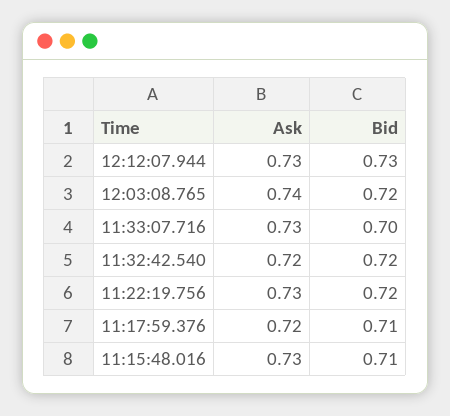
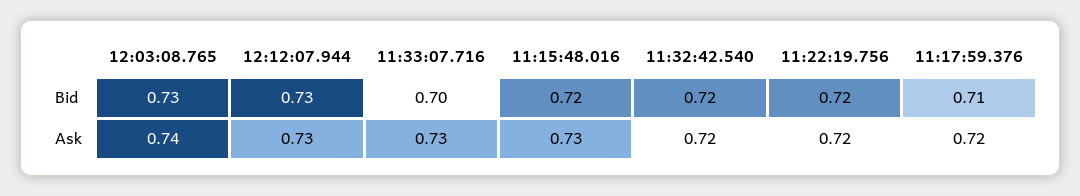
Bid, 12:03:08.765: 0.72 -> 0.73
Ask, 11:22:19.756: 0.73 -> 0.72
Bid, 11:15:48.016: 0.71 -> 0.72

